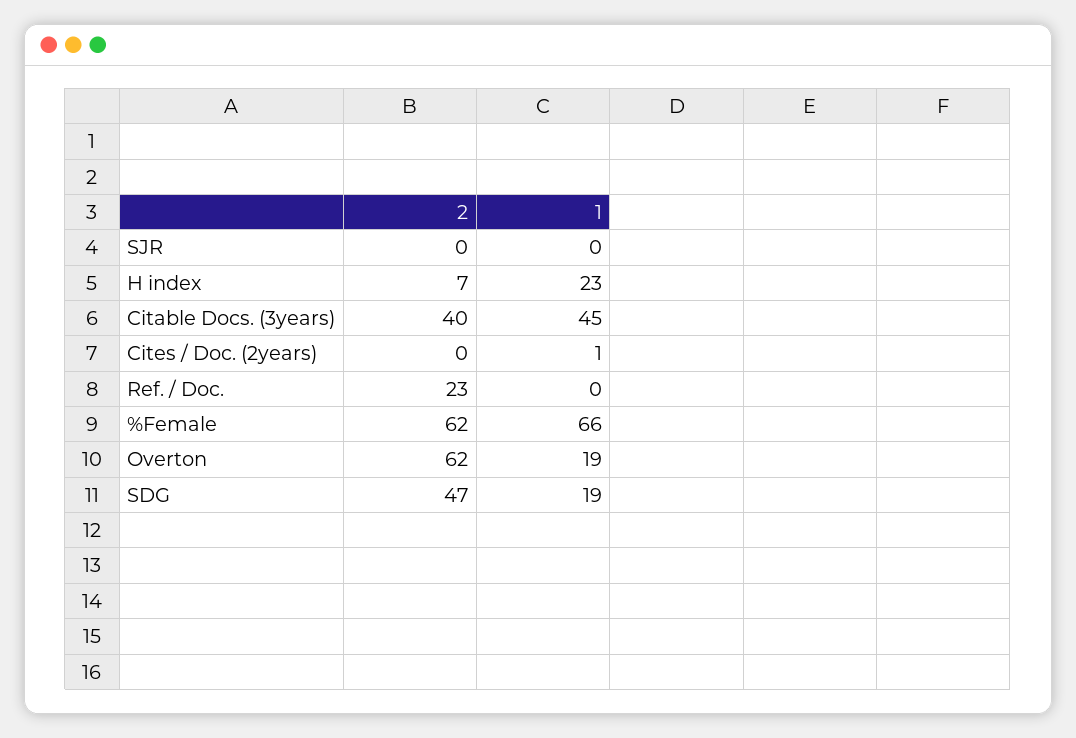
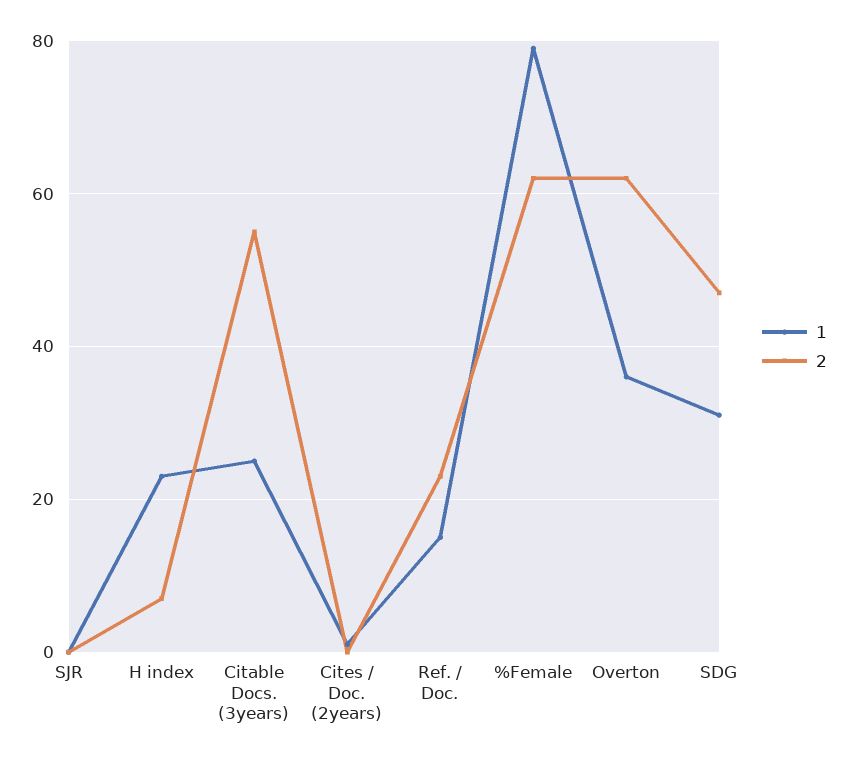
2, Citable Docs. (3years): 40 -> 55
1, Citable Docs. (3years): 45 -> 25
1, Ref. / Doc.: 0 -> 15
1, %Female: 66 -> 80
1, Overton: 19 -> 35
1, SDG: 19 -> 30

